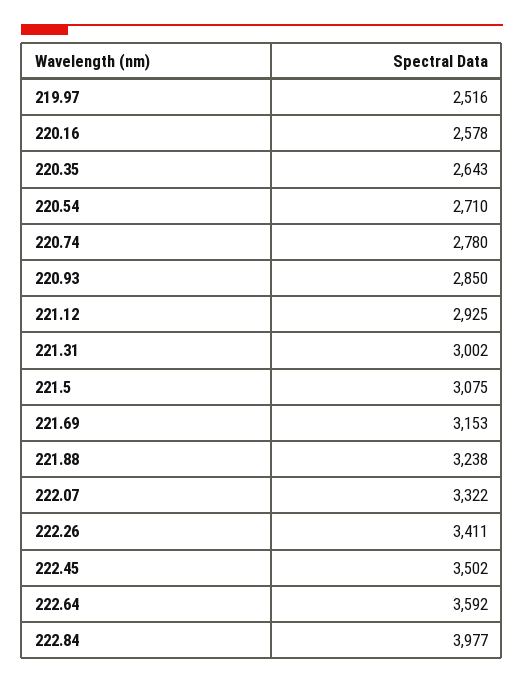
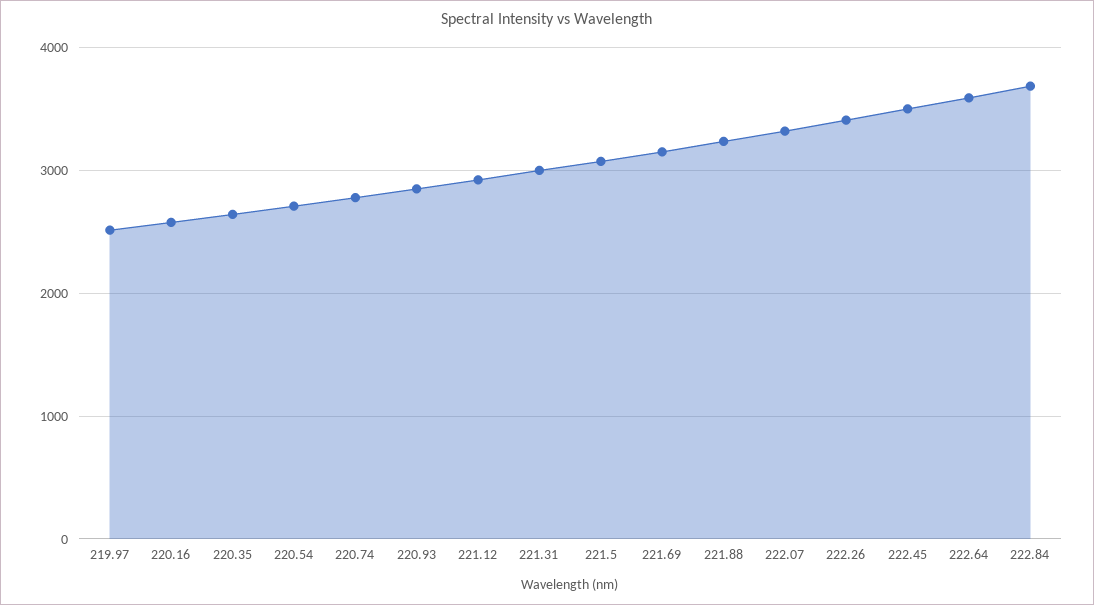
222.84: 3977 -> 3700

